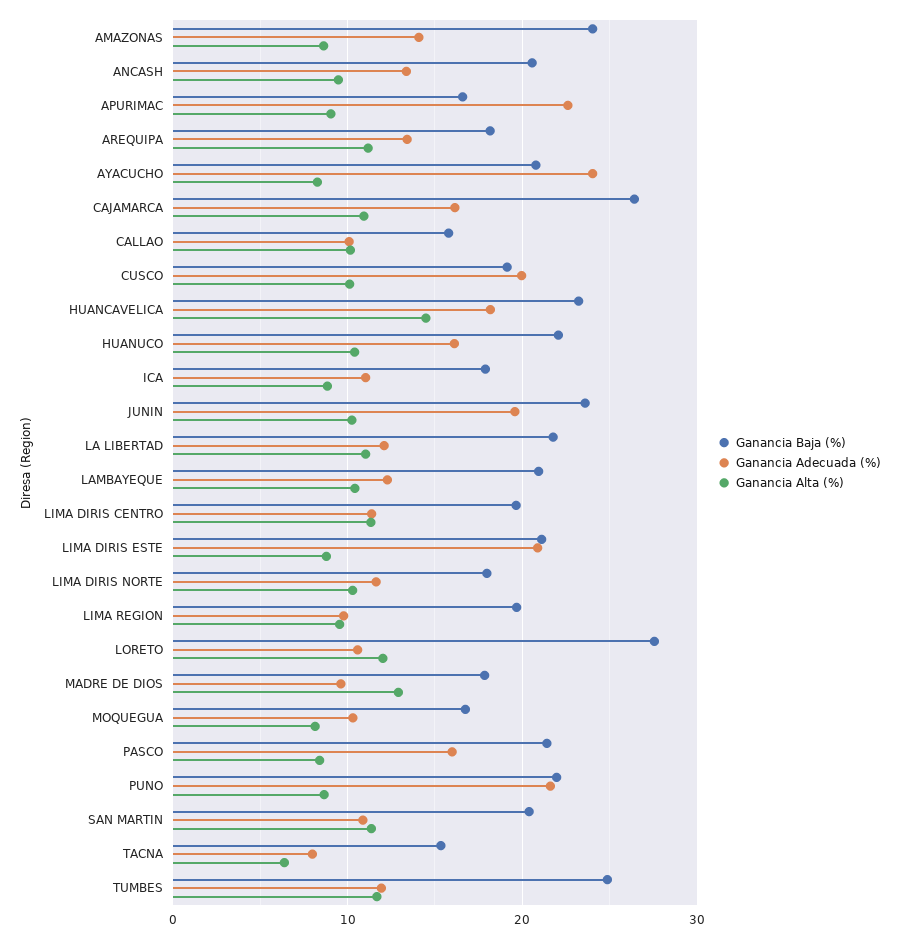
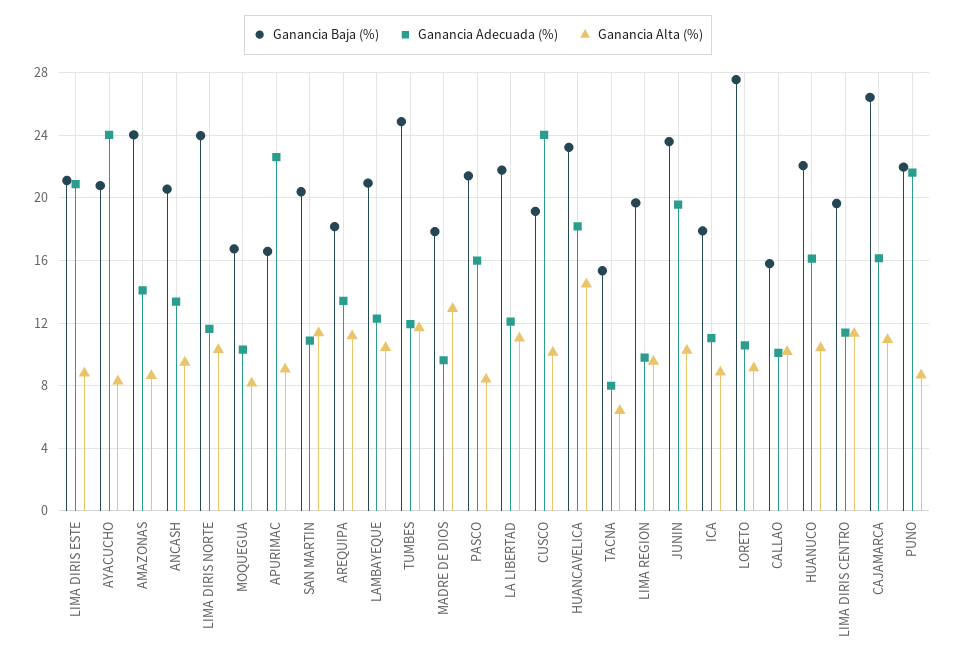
Ganancia Adecuada (%), CUSCO: 20 -> 24
Ganancia Baja (%), LIMA DIRIS NORTE: 18 -> 24
Ganancia Alta (%), LORETO: 12 -> 9

